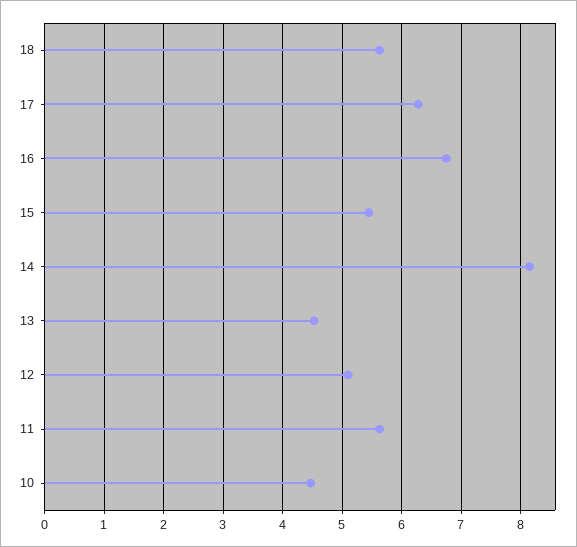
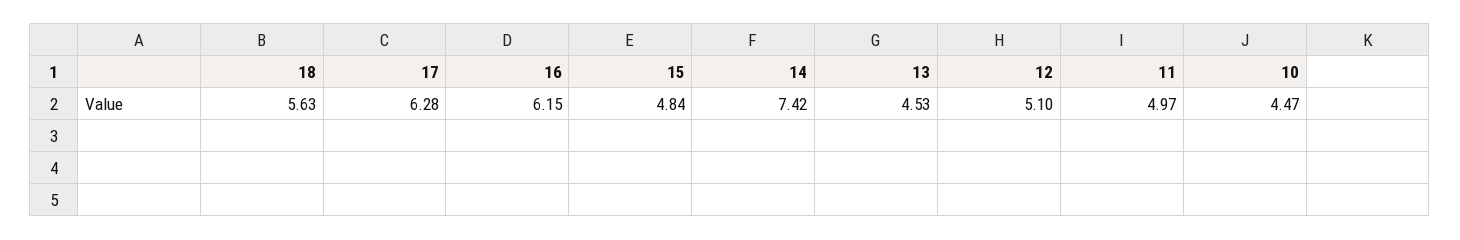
16: 6.8 -> 6.15
15: 5.4 -> 4.84
14: 8.2 -> 7.42
11: 5.6 -> 4.97

